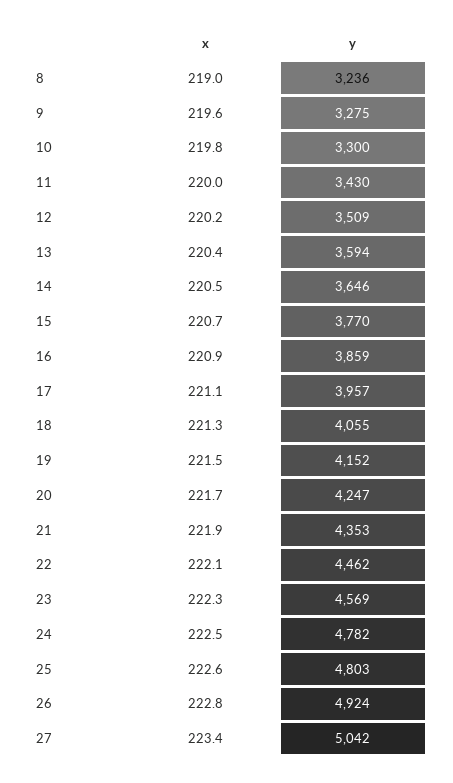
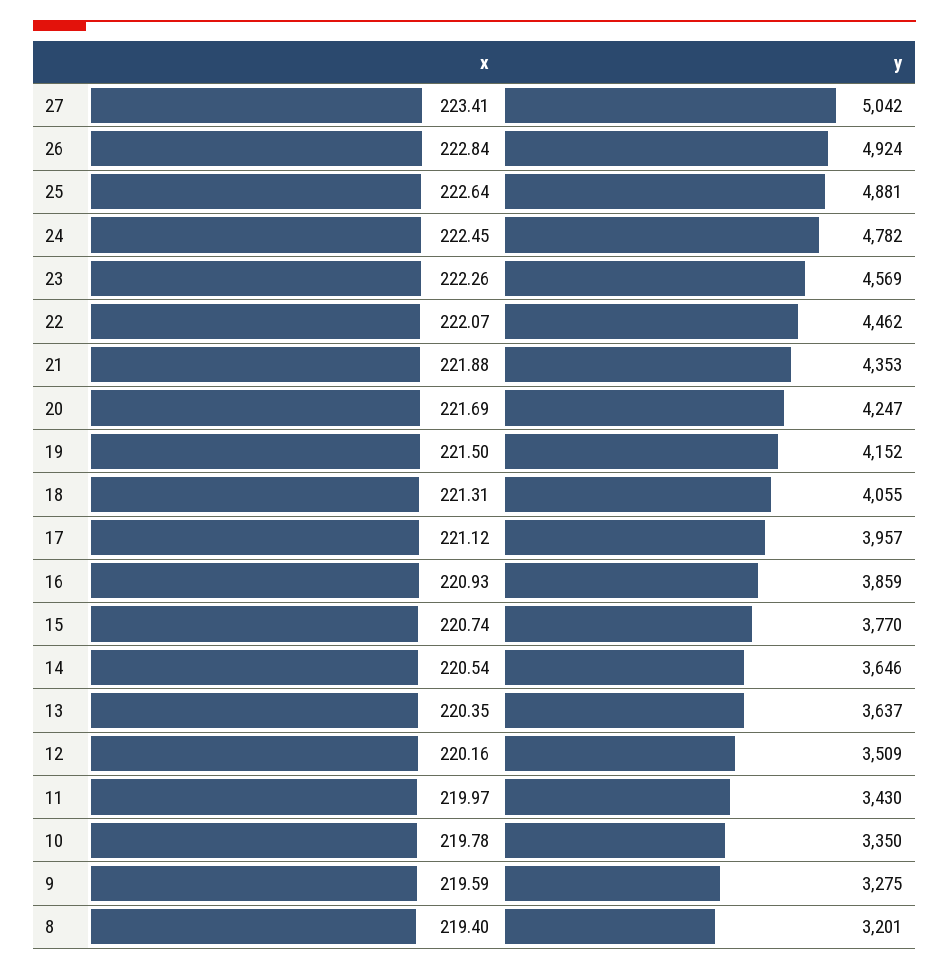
x, 8: 219 -> 219.4
y, 8: 3236 -> 3201
y, 10: 3300 -> 3350
y, 13: 3594 -> 3637
y, 25: 4803 -> 4881

